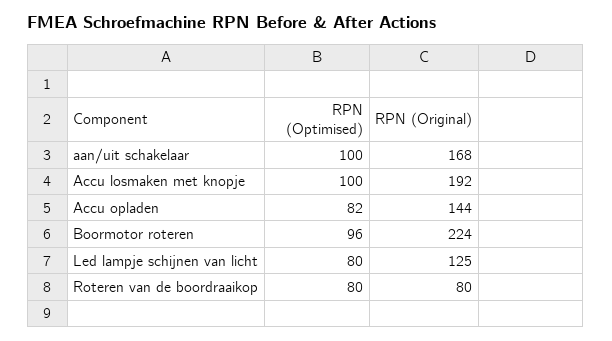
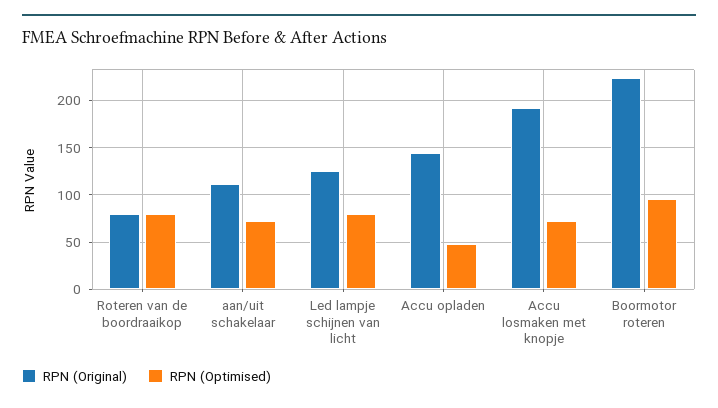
RPN (Optimised), aan/uit schakelaar: 100 -> 70
RPN (Original), aan/uit schakelaar: 168 -> 110
RPN (Optimised), Accu losmaken met knopje: 100 -> 70
RPN (Optimised), Accu opladen: 82 -> 50

